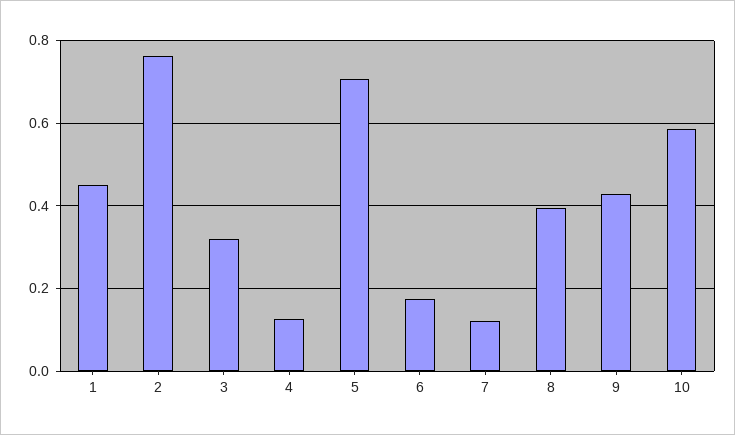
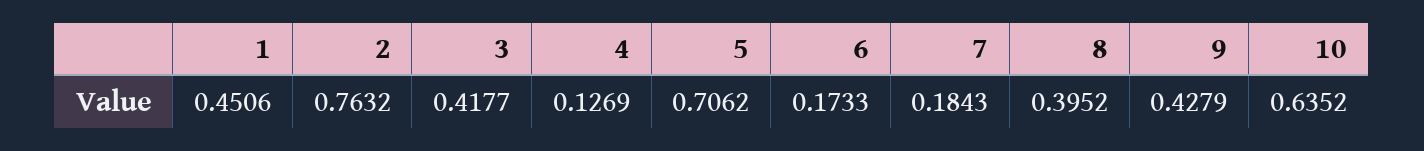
3: 0.32 -> 0.4177
7: 0.12 -> 0.1843
10: 0.58 -> 0.6352

